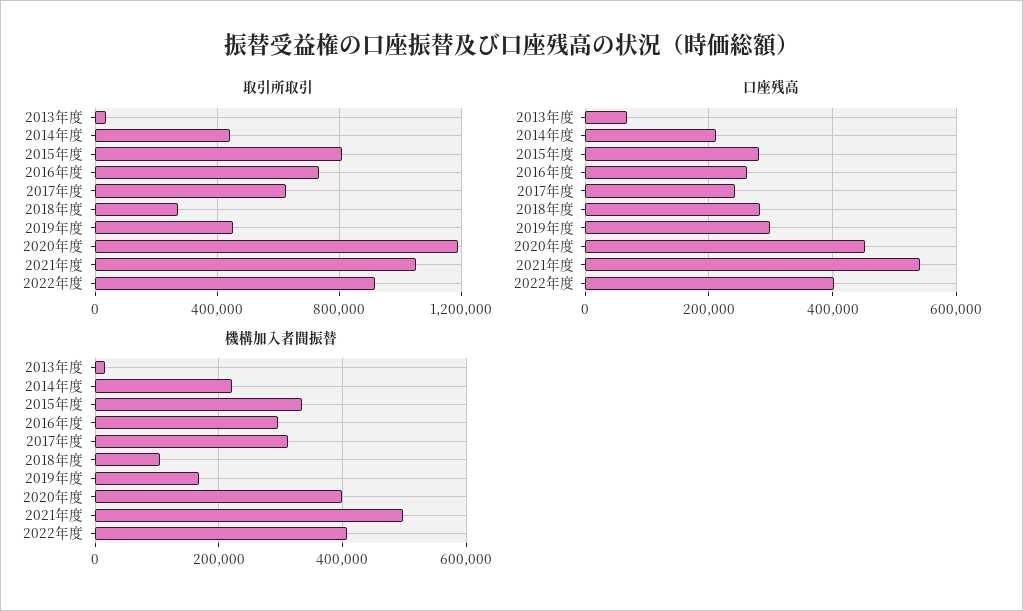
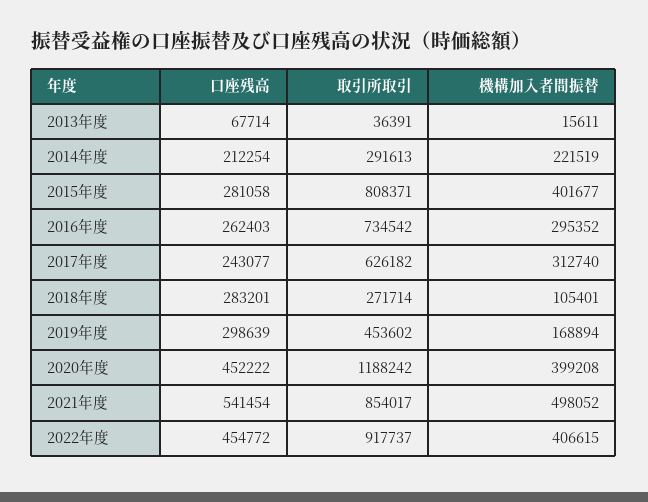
取引所取引, 2014年度: 450000 -> 291613
取引所取引, 2021年度: 1050000 -> 854017
口座残高, 2022年度: 400000 -> 454772
機構加入者間振替, 2015年度: 340000 -> 401677

